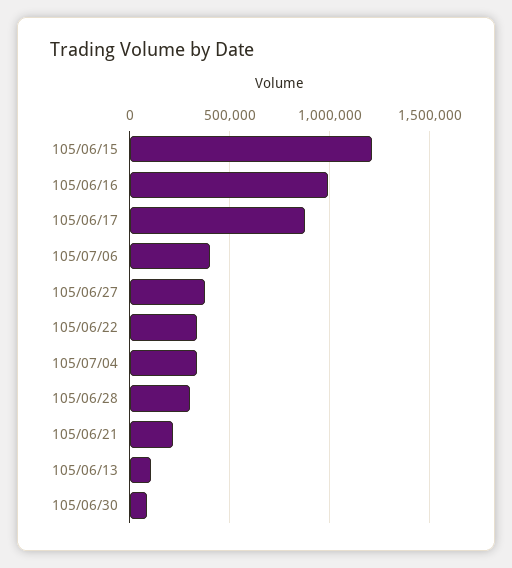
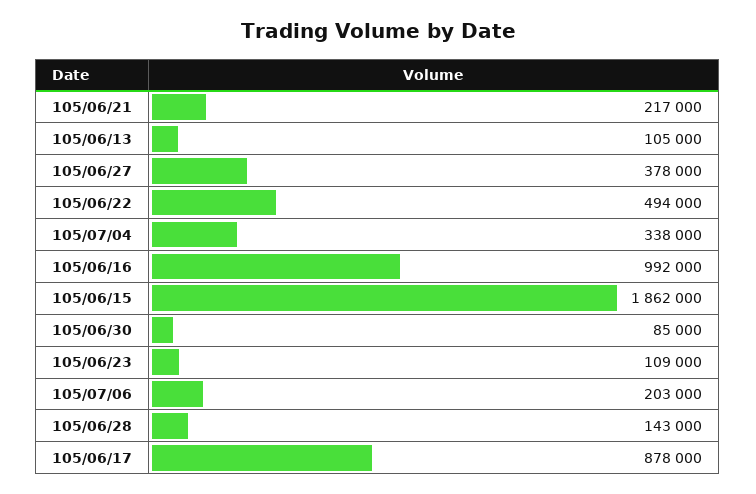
105/06/15: 1200000 -> 1862000
105/07/06: 400000 -> 203000
105/06/22: 350000 -> 494000
105/06/28: 300000 -> 143000
105/06/23: none -> 109000

